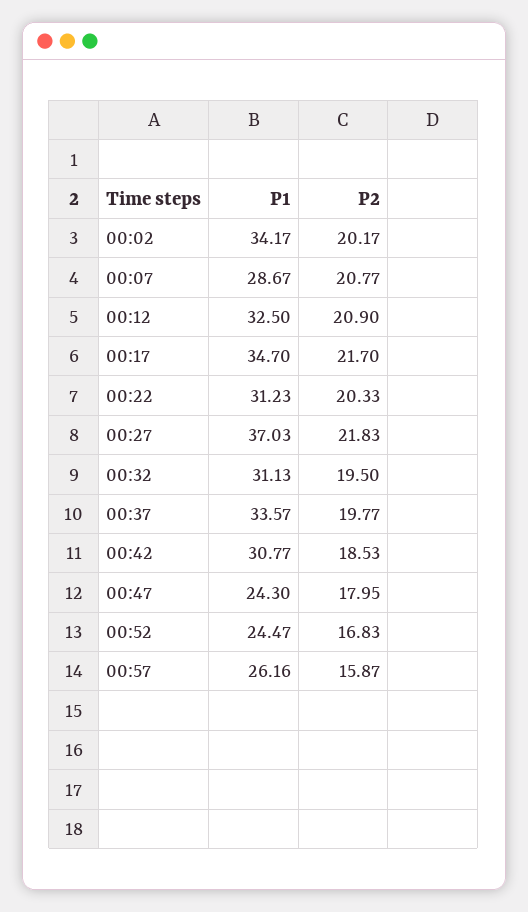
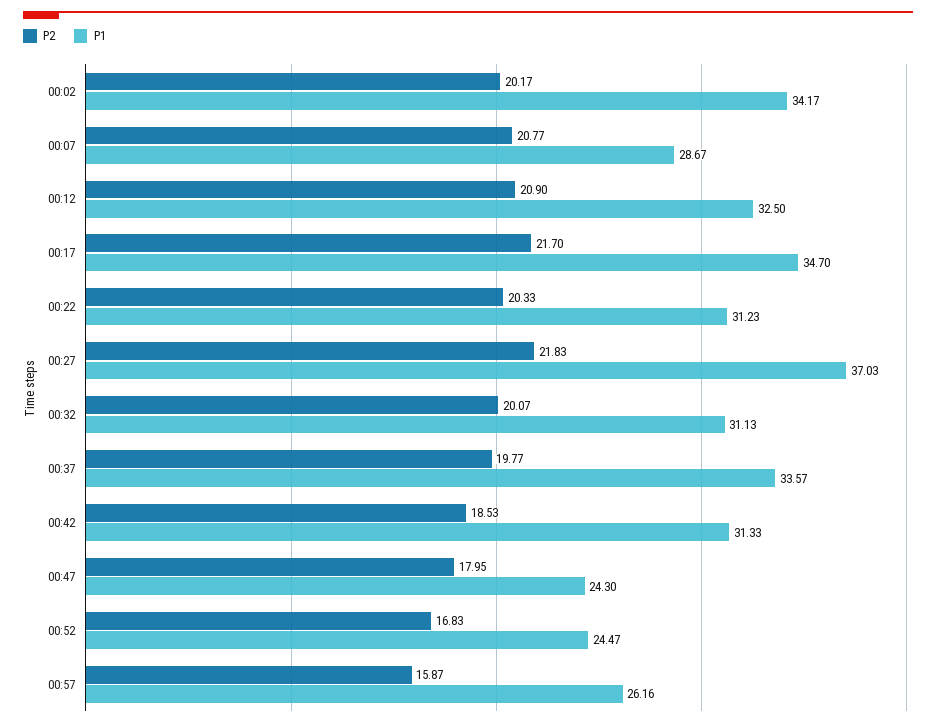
P2, 00:32: 19.5 -> 20.07
P1, 00:42: 30.77 -> 31.33

